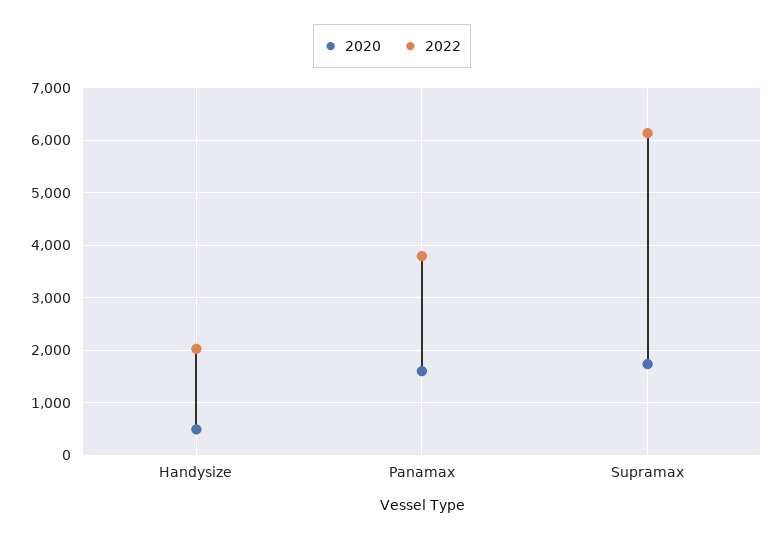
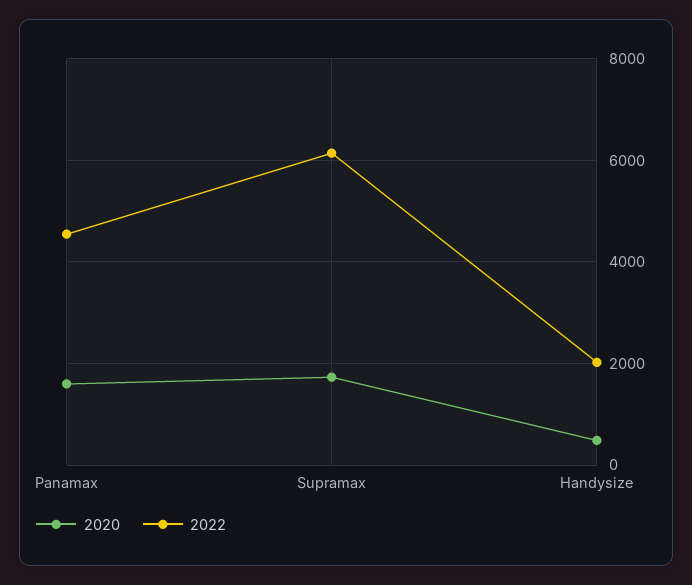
2022, Panamax: 3800 -> 4600

